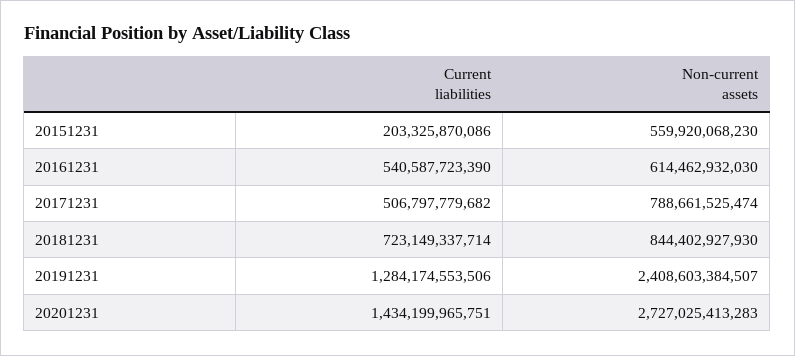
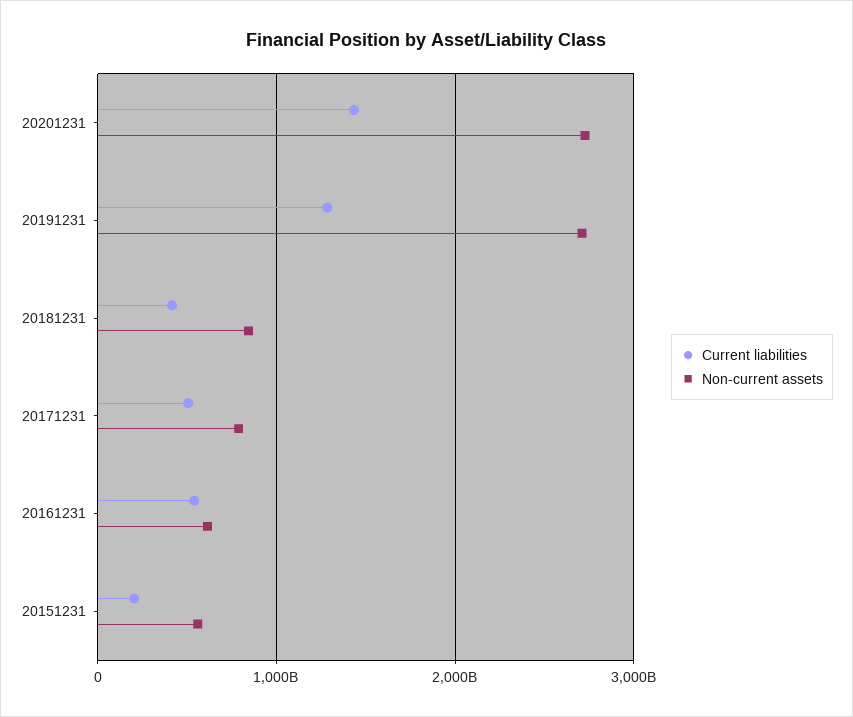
Current liabilities, 20181231: 723149337714 -> 400000000000
Non-current assets, 20191231: 2408603384507 -> 2700000000000

